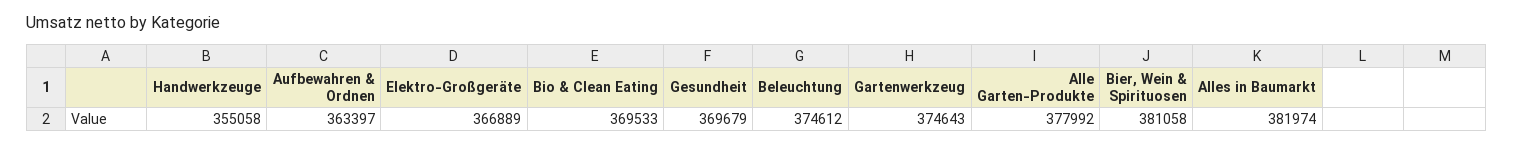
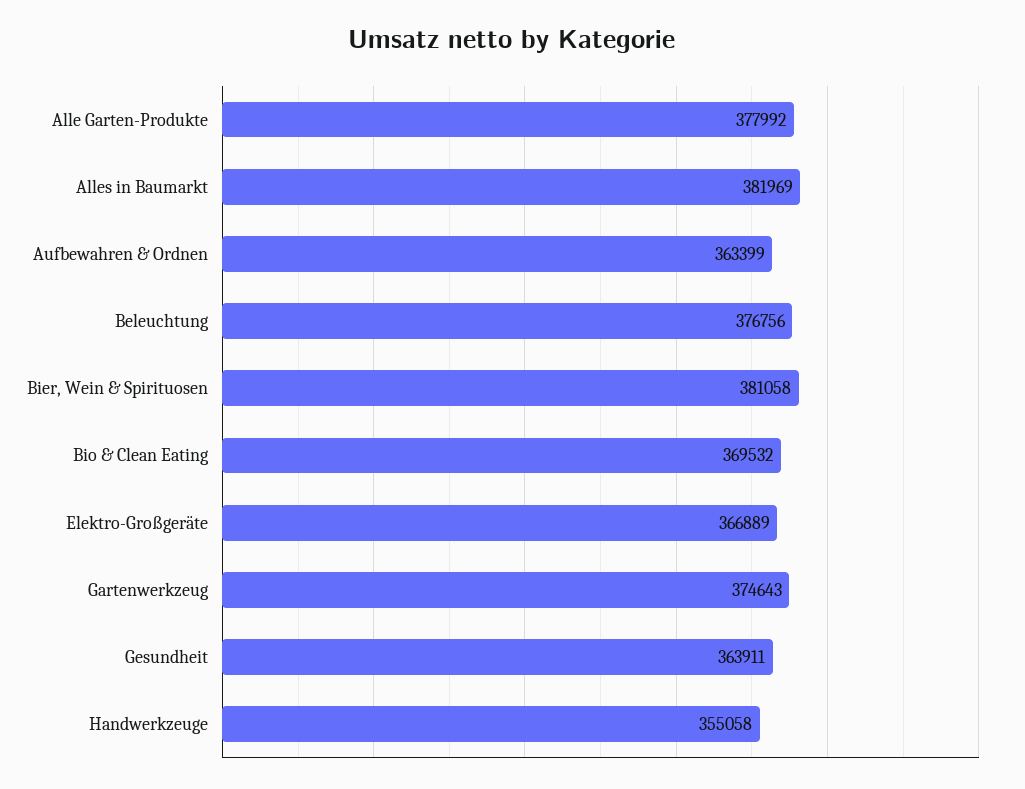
Aufbewahren & Ordnen: 363397 -> 363399
Bio & Clean Eating: 369533 -> 369532
Gesundheit: 369679 -> 363911
Beleuchtung: 374612 -> 376756
Alles in Baumarkt: 381974 -> 381969

